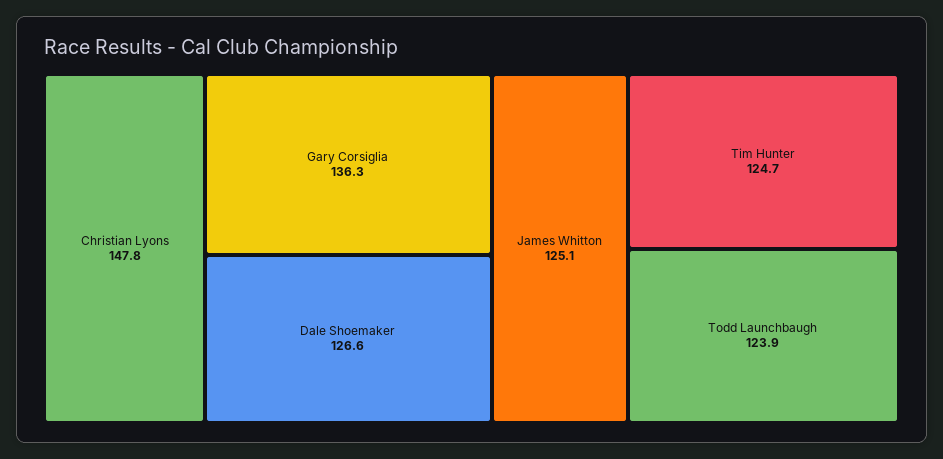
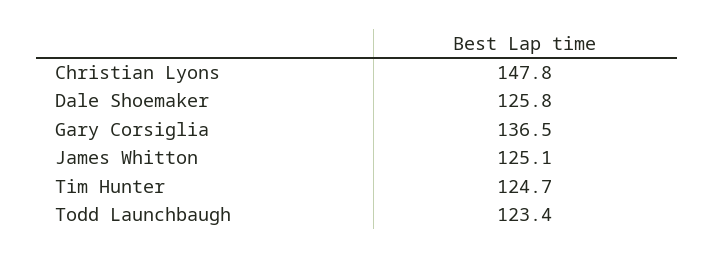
Gary Corsiglia: 136.3 -> 136.5
Dale Shoemaker: 126.6 -> 125.8
Todd Launchbaugh: 123.9 -> 123.4

